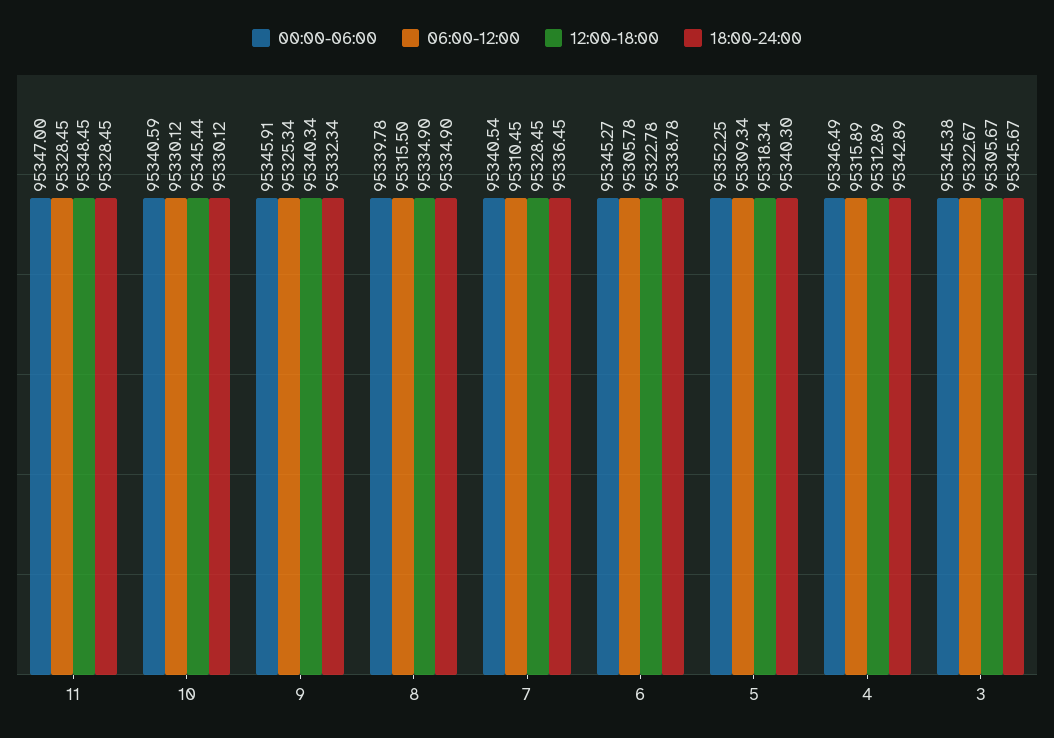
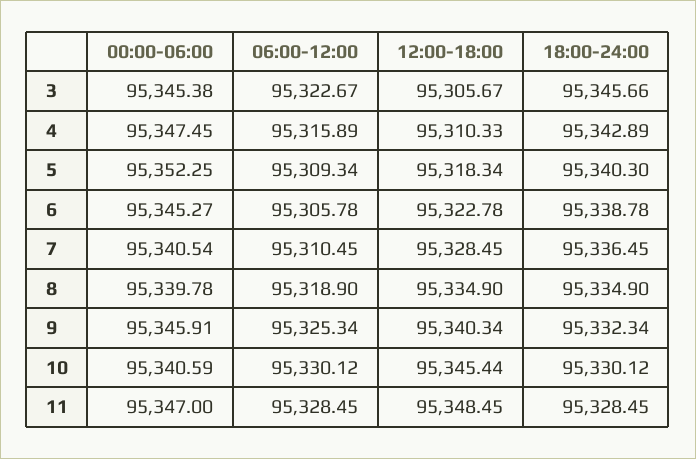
06:00-12:00, 8: 95315.5 -> 95318.9
00:00-06:00, 4: 95346.49 -> 95347.45
12:00-18:00, 4: 95312.89 -> 95310.33
18:00-24:00, 3: 95345.67 -> 95345.66

